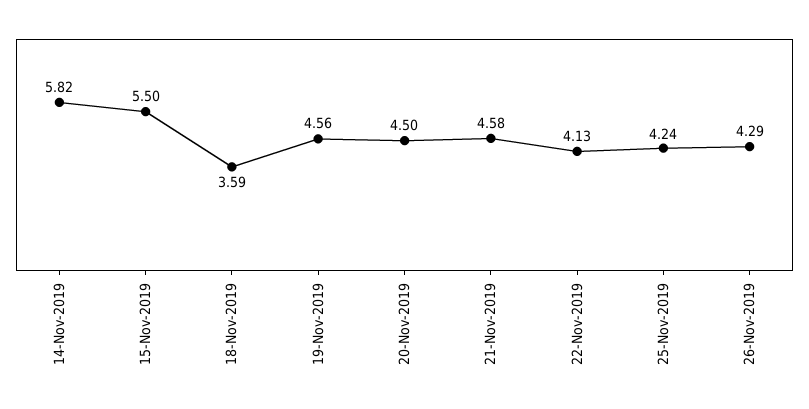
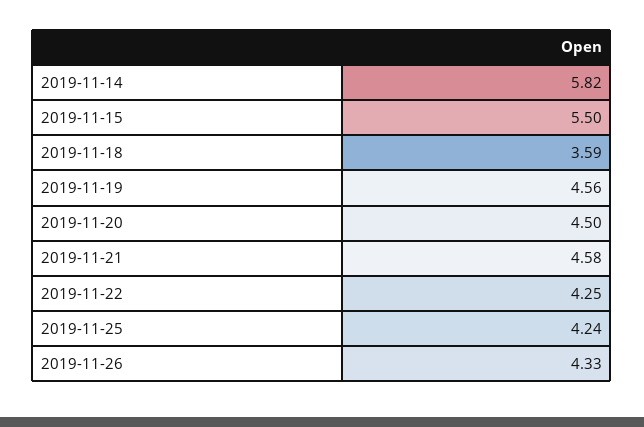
22-Nov-2019: 4.13 -> 4.25
26-Nov-2019: 4.29 -> 4.33

